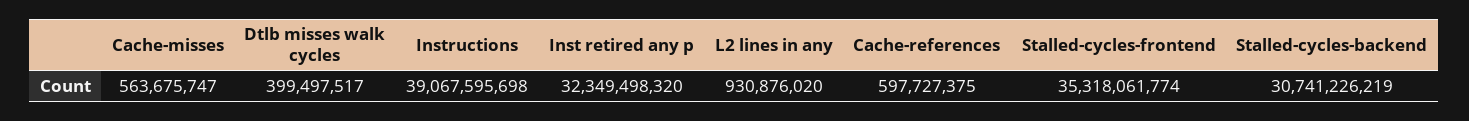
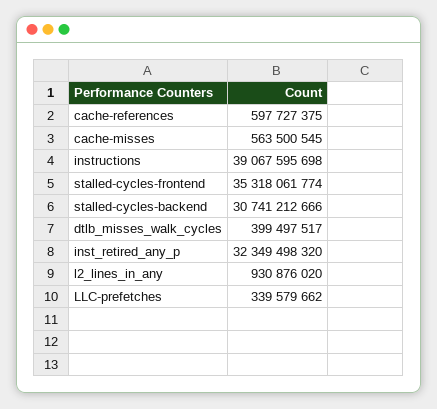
Cache-misses: 563675747 -> 563500545
Stalled-cycles-backend: 30741226219 -> 30741212666
LLC-prefetches: none -> 339579662

